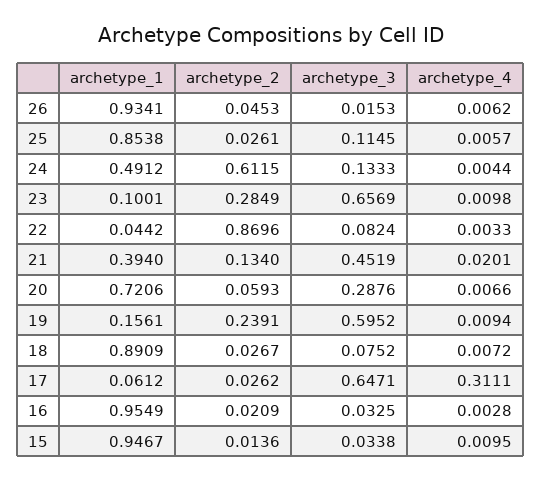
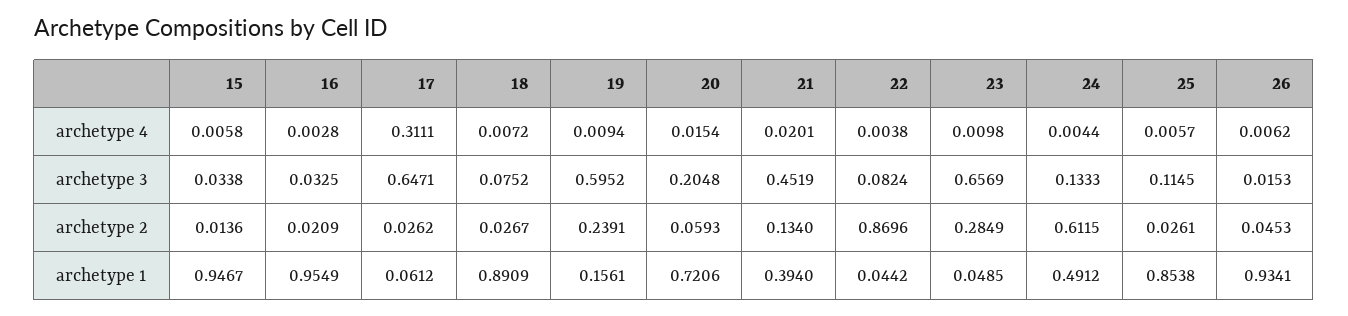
archetype_1, 23: 0.1001 -> 0.0485
archetype_4, 22: 0.0033 -> 0.0038
archetype_3, 20: 0.2876 -> 0.2048
archetype_4, 20: 0.0066 -> 0.0154
archetype_4, 15: 0.0095 -> 0.0058

